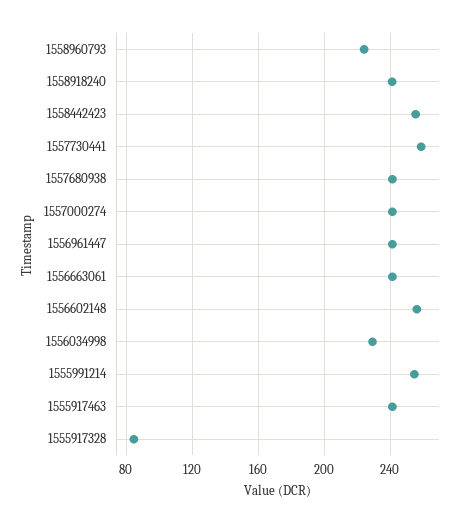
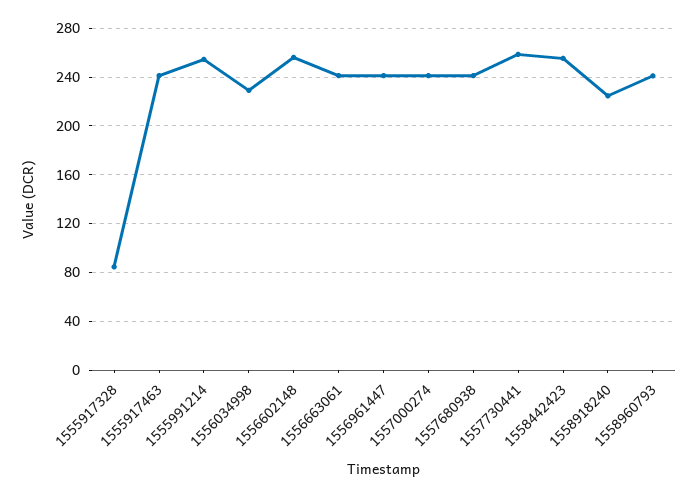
1558960793: 225 -> 240
1558918240: 240 -> 225

